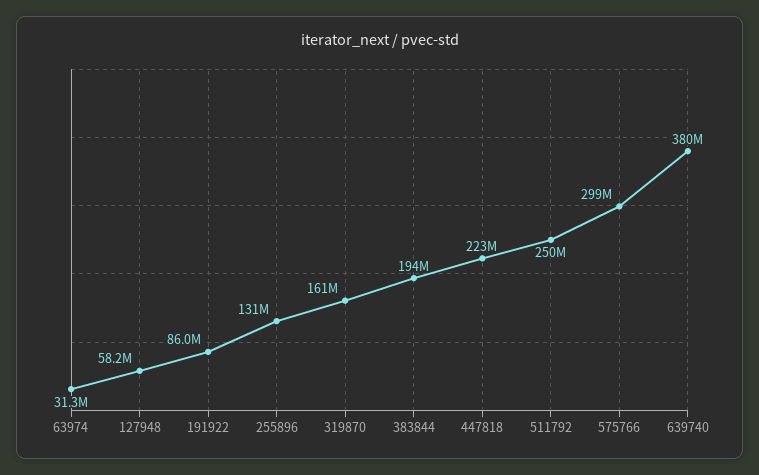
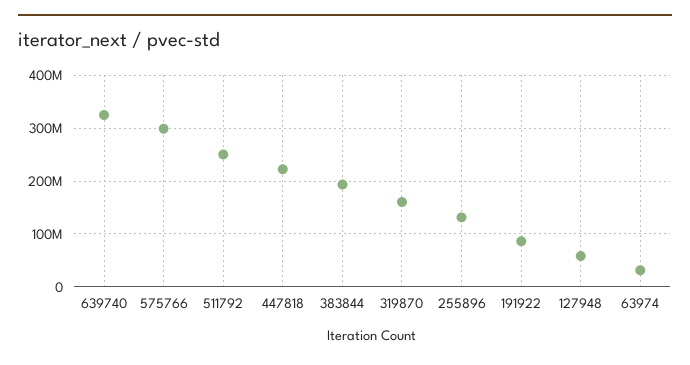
639740: 380000000 -> 320000000

